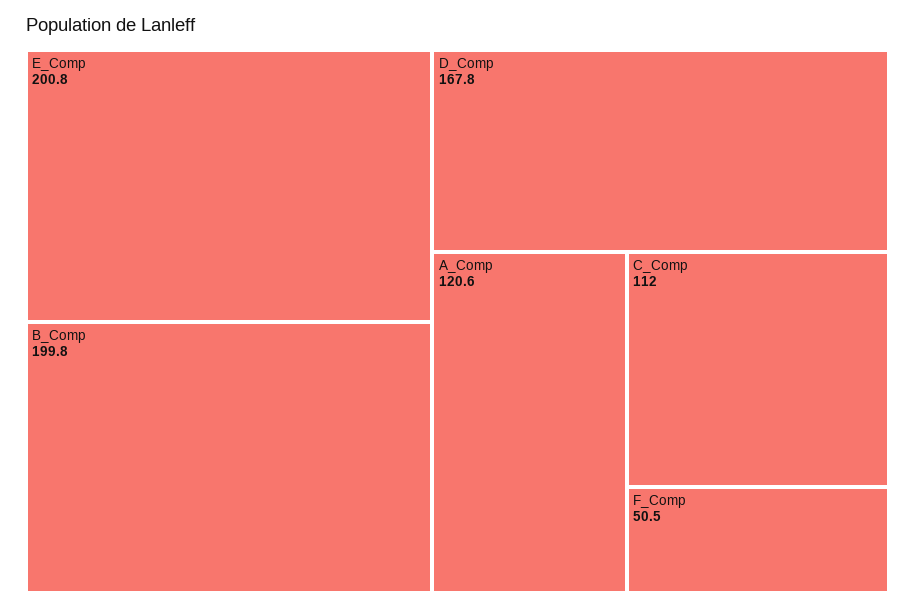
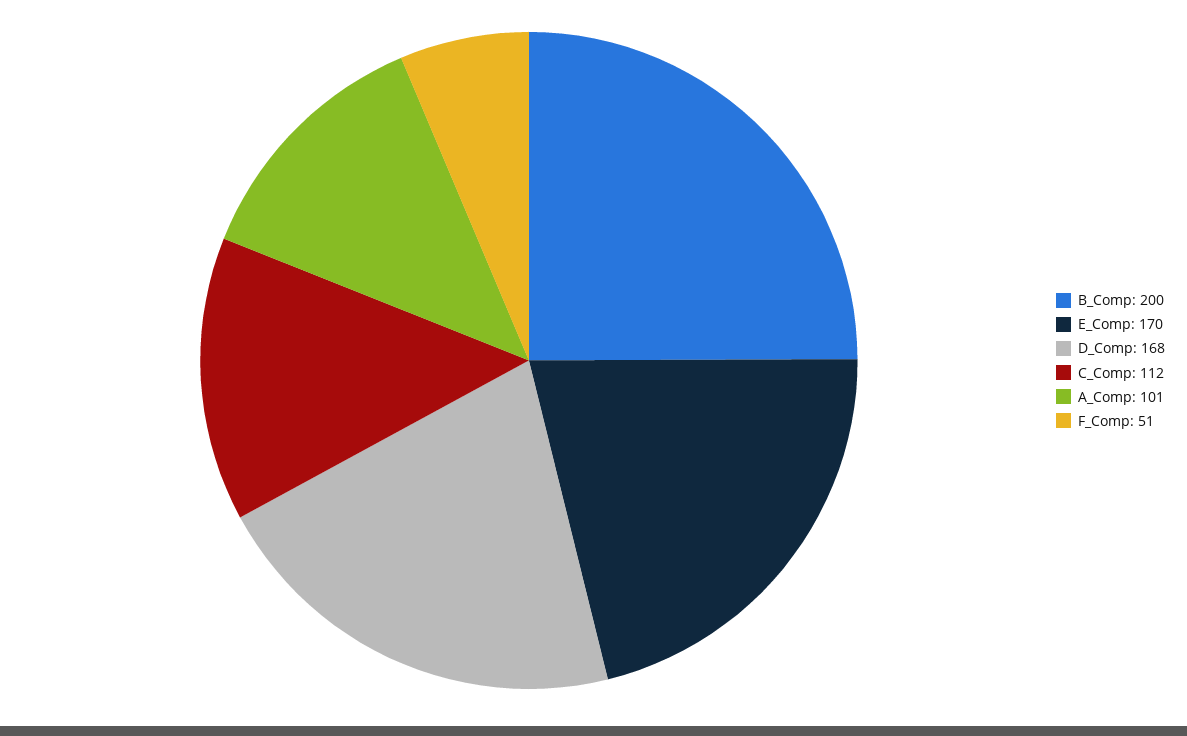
E_Comp: 200.8 -> 170
A_Comp: 120.6 -> 101

